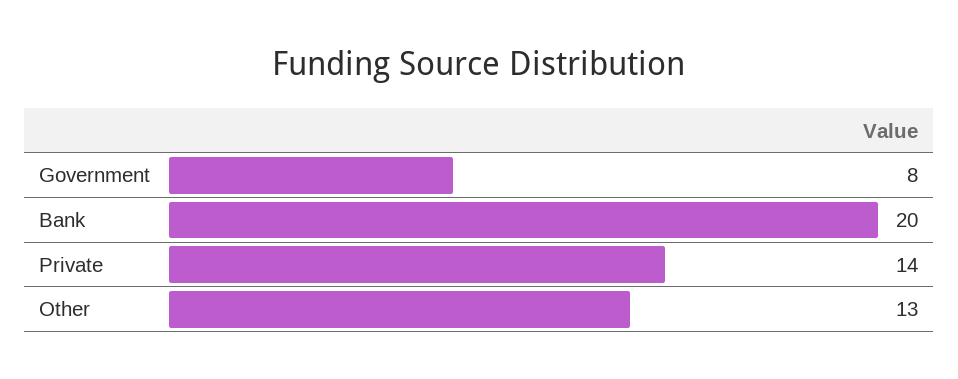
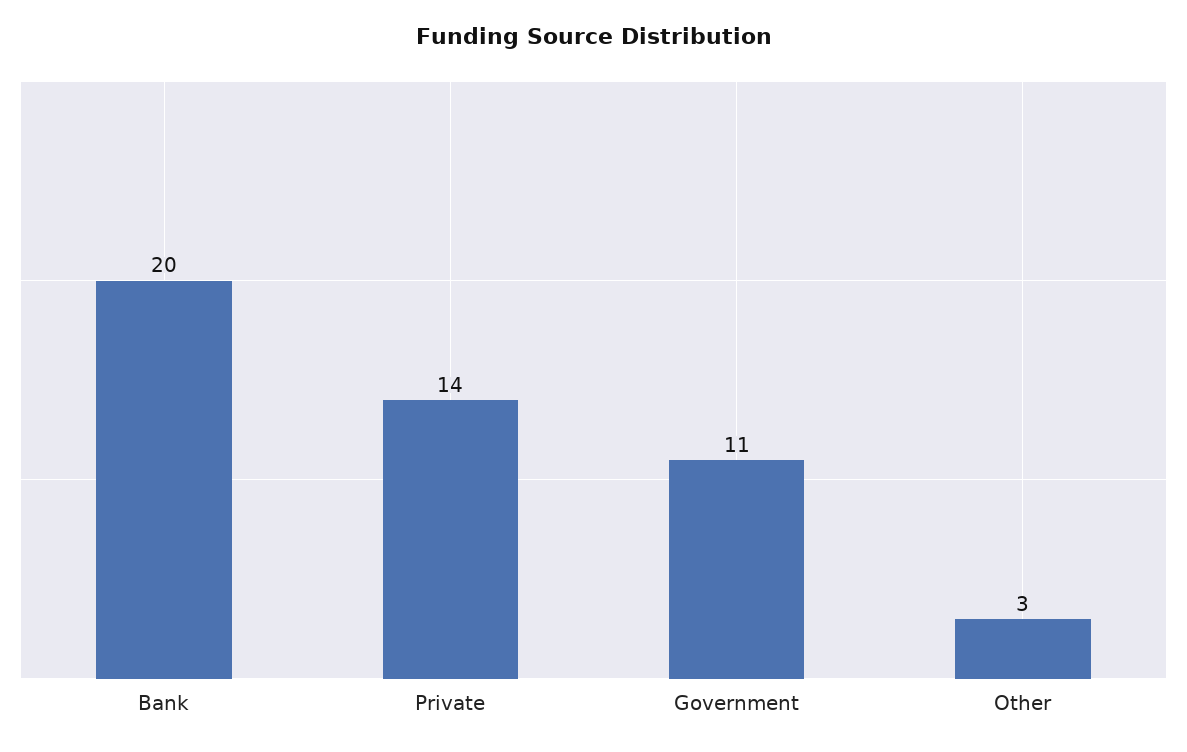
Government: 8 -> 11
Other: 13 -> 3

